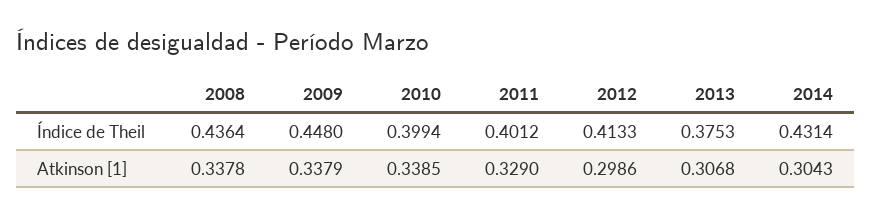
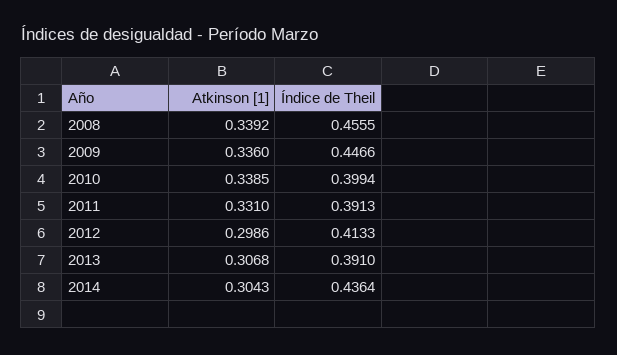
2008, Índice de Theil: 0.4364 -> 0.4555
2009, Índice de Theil: 0.448 -> 0.4466
2011, Índice de Theil: 0.4012 -> 0.3913
2013, Índice de Theil: 0.3753 -> 0.391
2014, Índice de Theil: 0.4314 -> 0.4364
2008, Atkinson [1]: 0.3378 -> 0.3392
2009, Atkinson [1]: 0.3379 -> 0.336
2011, Atkinson [1]: 0.329 -> 0.331

